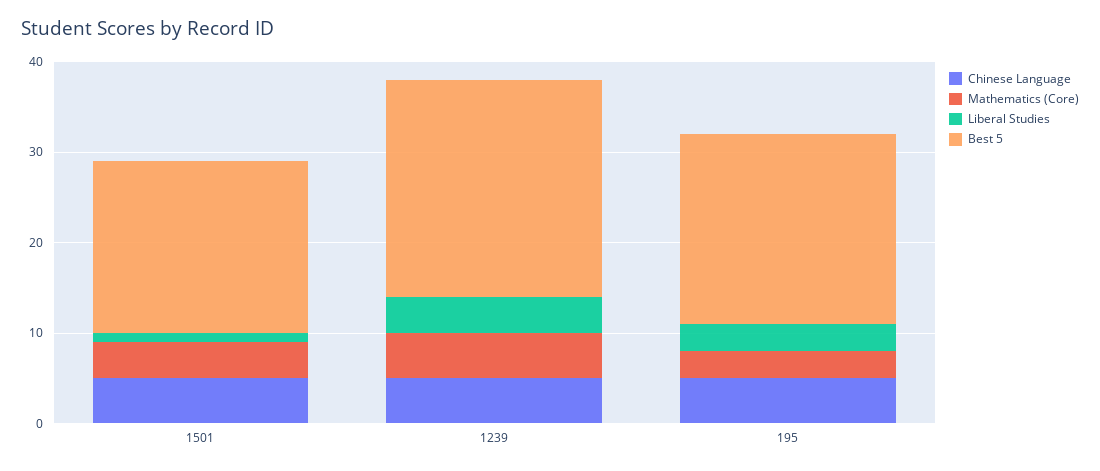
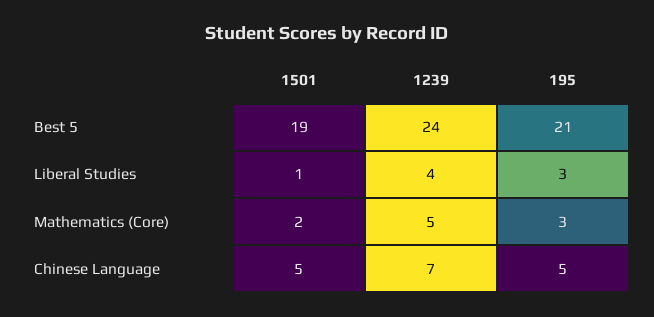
Mathematics (Core), 1501: 4 -> 2
Chinese Language, 1239: 5 -> 7

